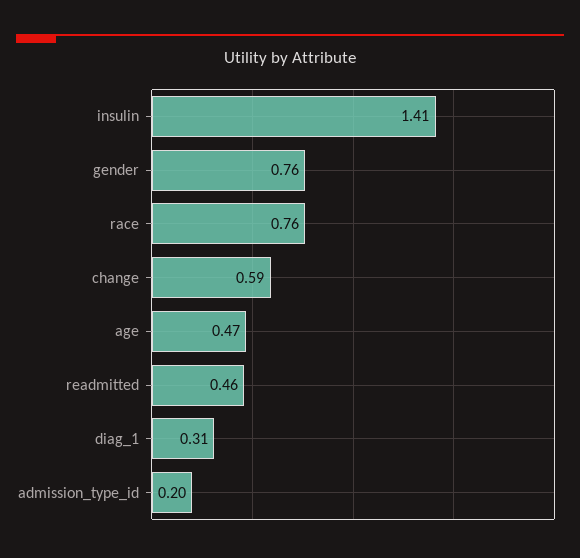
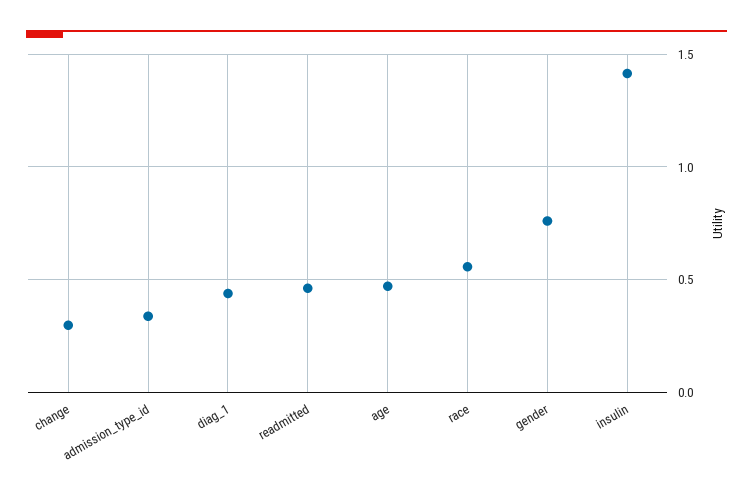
race: 0.76 -> 0.55
change: 0.59 -> 0.3
diag_1: 0.31 -> 0.45
admission_type_id: 0.2 -> 0.35

